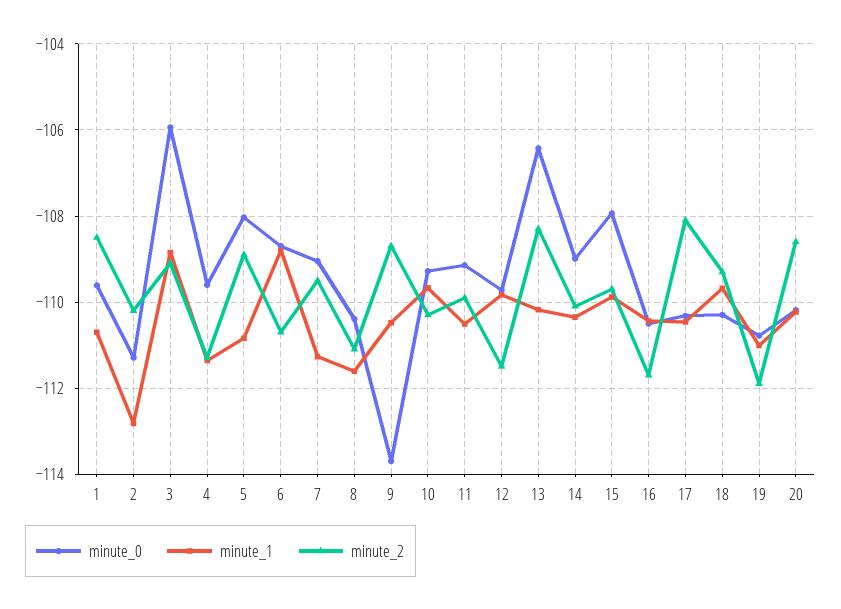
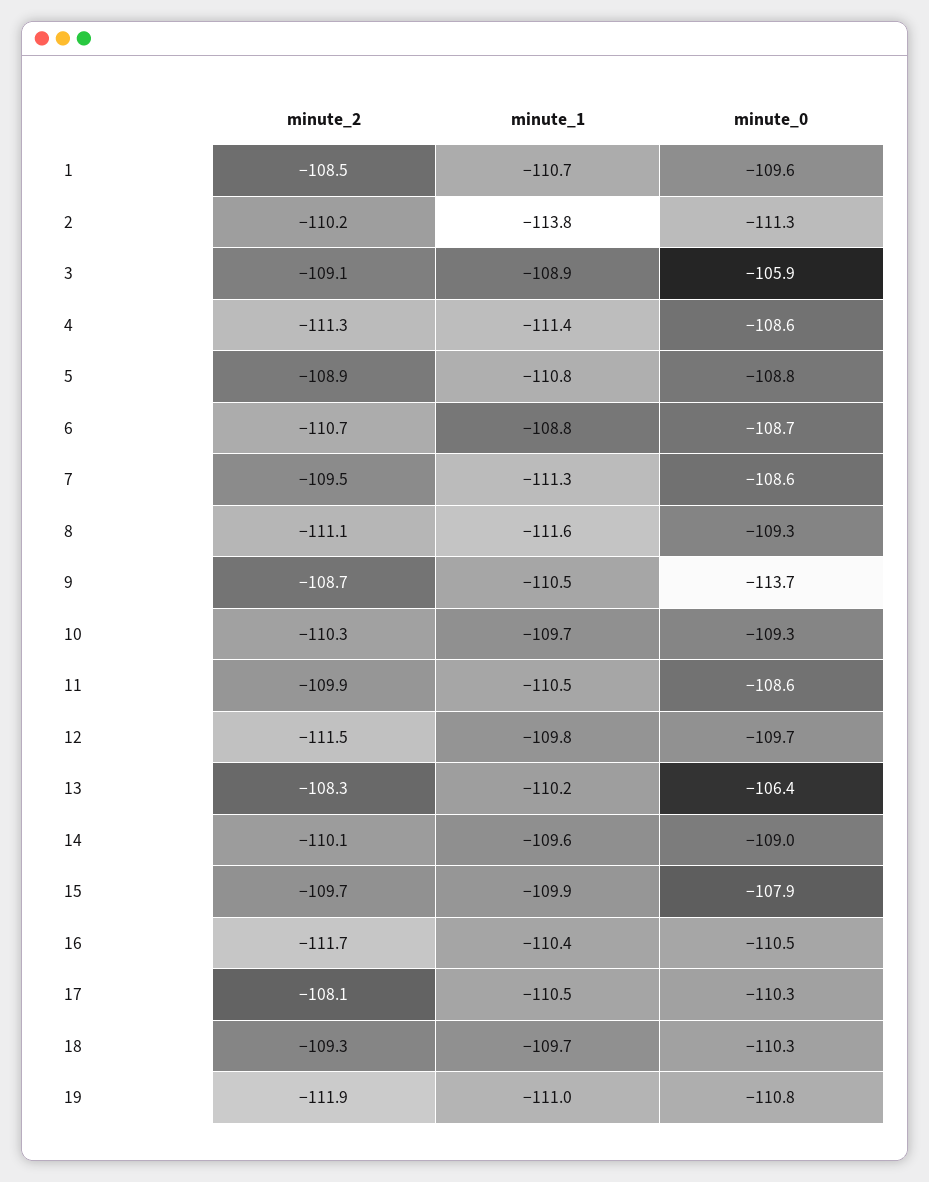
minute_1, 2: -112.8 -> -113.8
minute_0, 4: -109.6 -> -108.6
minute_0, 5: -108 -> -108.8
minute_0, 7: -109 -> -108.6
minute_0, 8: -110.4 -> -109.3
minute_0, 11: -109.2 -> -108.6
minute_1, 14: -110.4 -> -109.6
minute_0, 20: -110.2 -> none
minute_1, 20: -110.2 -> none
minute_2, 20: -108.6 -> none

